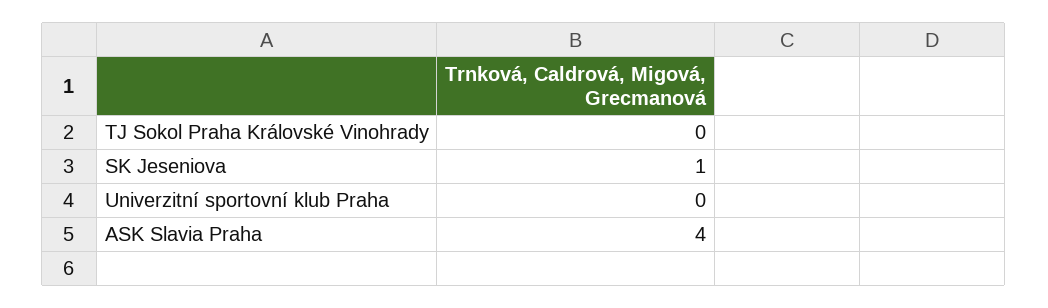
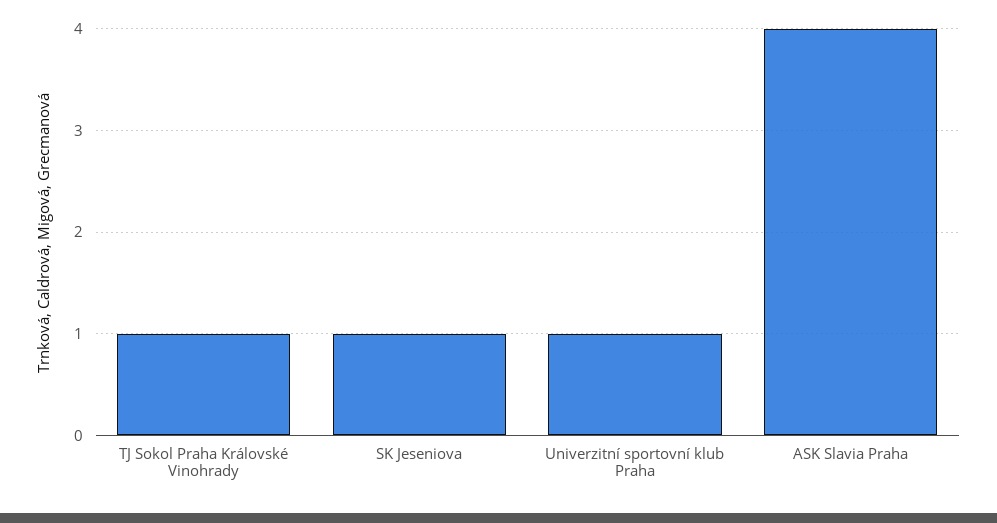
TJ Sokol Praha Královské Vinohrady: 0 -> 1
Univerzitní sportovní klub Praha: 0 -> 1

